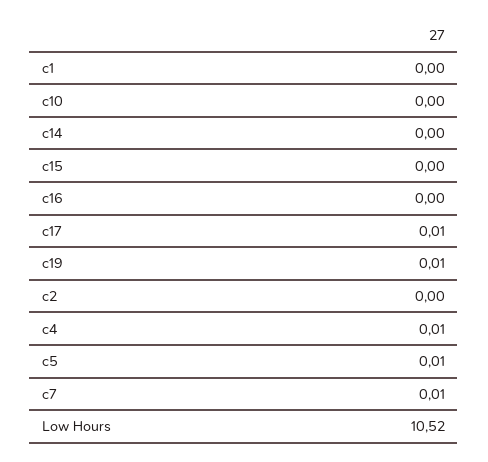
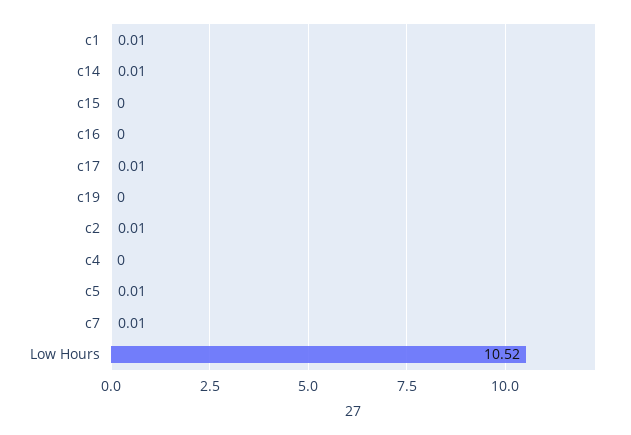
c1: 0 -> 0.01
c10: 0 -> none
c14: 0 -> 0.01
c19: 0.01 -> 0
c2: 0 -> 0.01
c4: 0.01 -> 0

